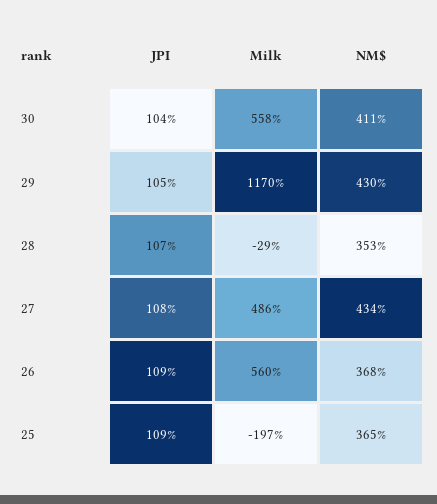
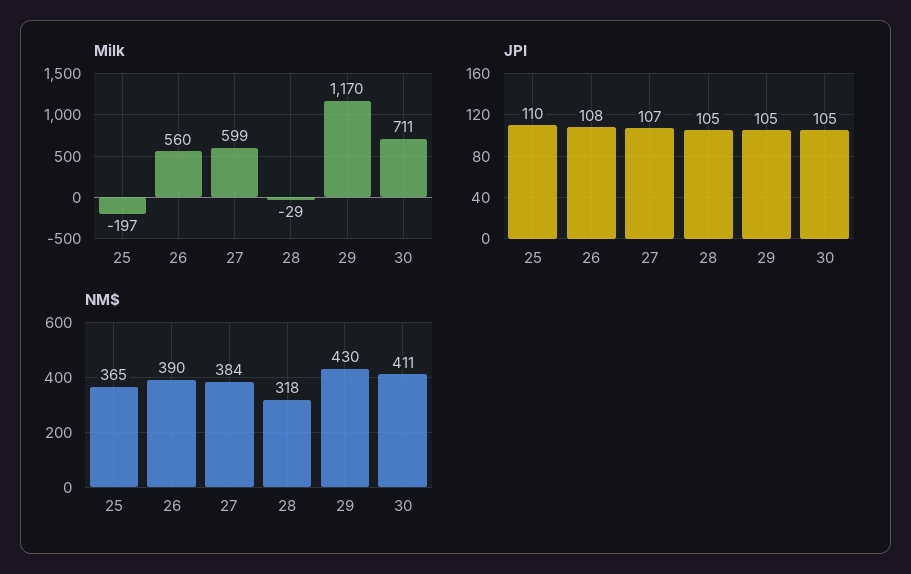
JPI, 30: 104 -> 105
Milk, 30: 558 -> 711
JPI, 28: 107 -> 105
NM$, 28: 353 -> 318
JPI, 27: 108 -> 107
Milk, 27: 486 -> 599
NM$, 27: 434 -> 384
JPI, 26: 109 -> 108
NM$, 26: 368 -> 390
JPI, 25: 109 -> 110

